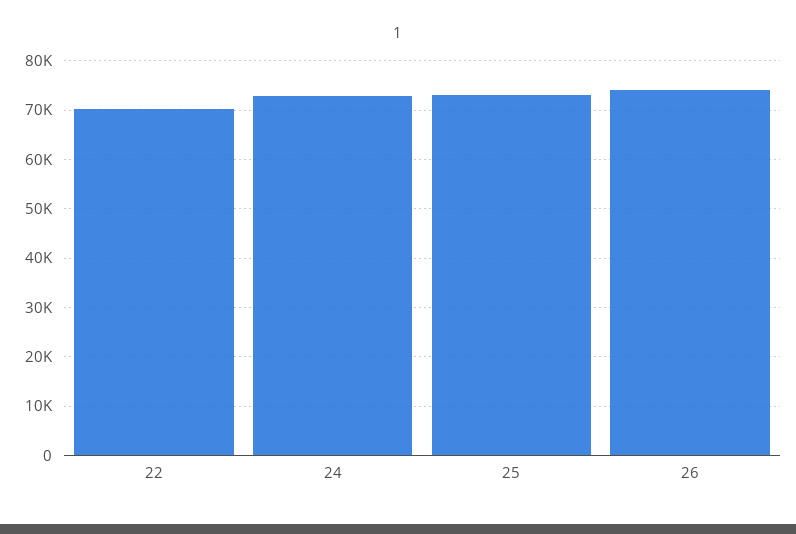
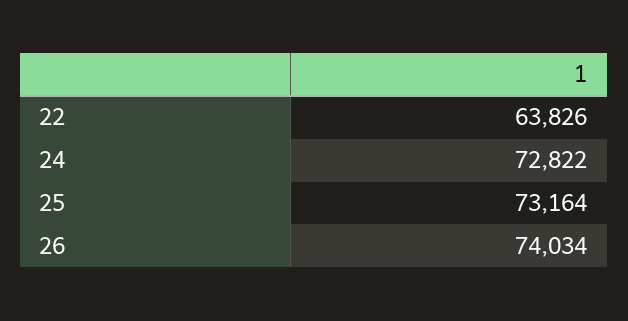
22: 70000 -> 63826

